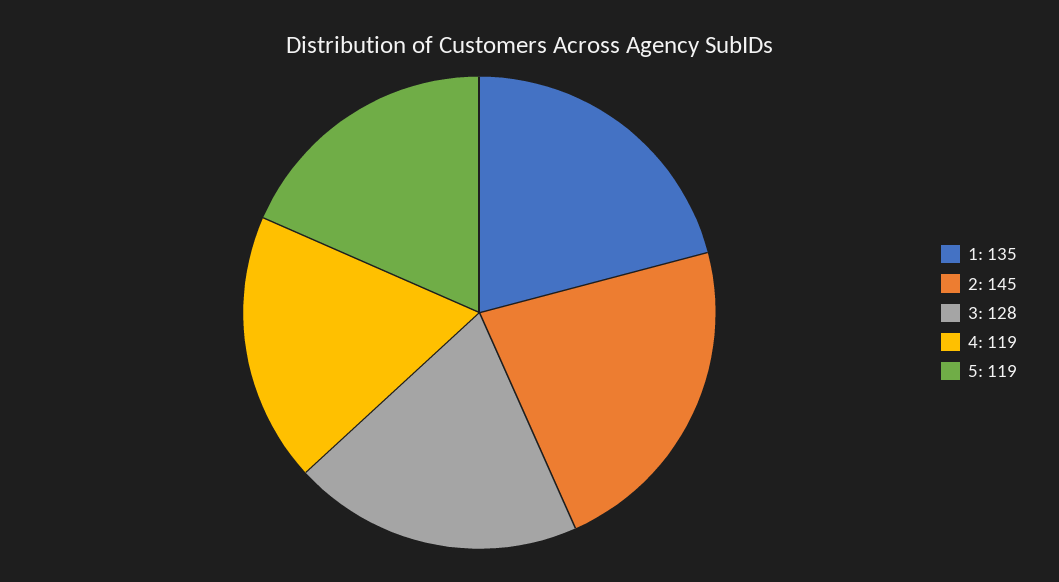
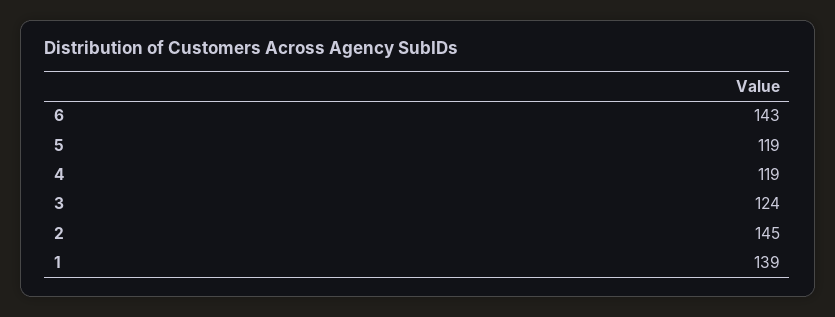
1: 135 -> 139
3: 128 -> 124
6: none -> 143

